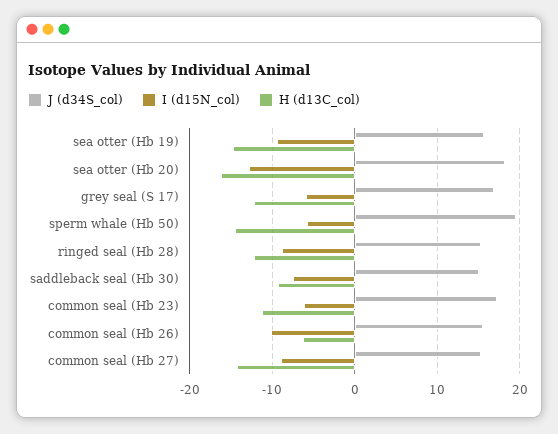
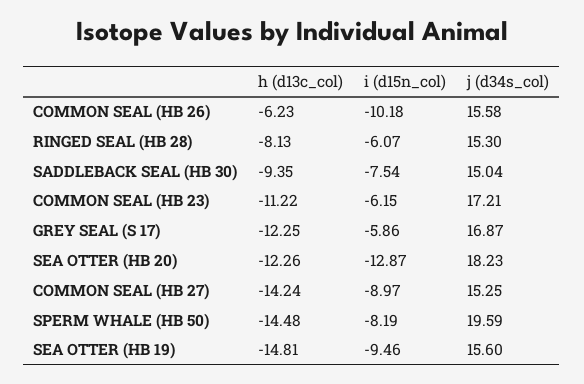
H (d13C_col), sea otter (Hb 20): -16 -> -12.26
I (d15N_col), sperm whale (Hb 50): -6 -> -8.19
I (d15N_col), ringed seal (Hb 28): -9 -> -6.07
H (d13C_col), ringed seal (Hb 28): -12 -> -8.13

